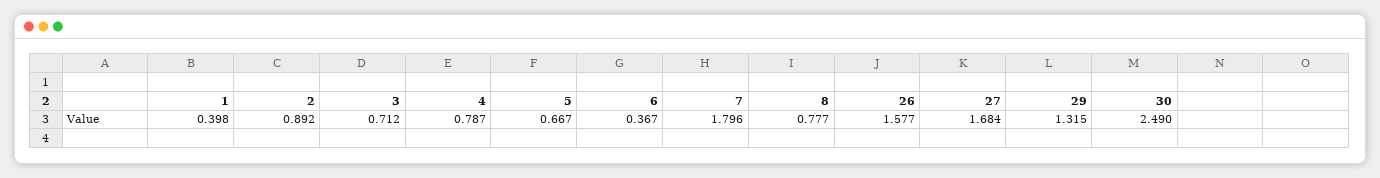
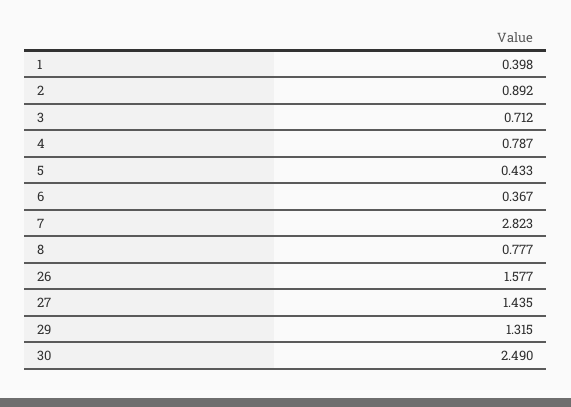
5: 0.667 -> 0.433
7: 1.796 -> 2.823
27: 1.684 -> 1.435

